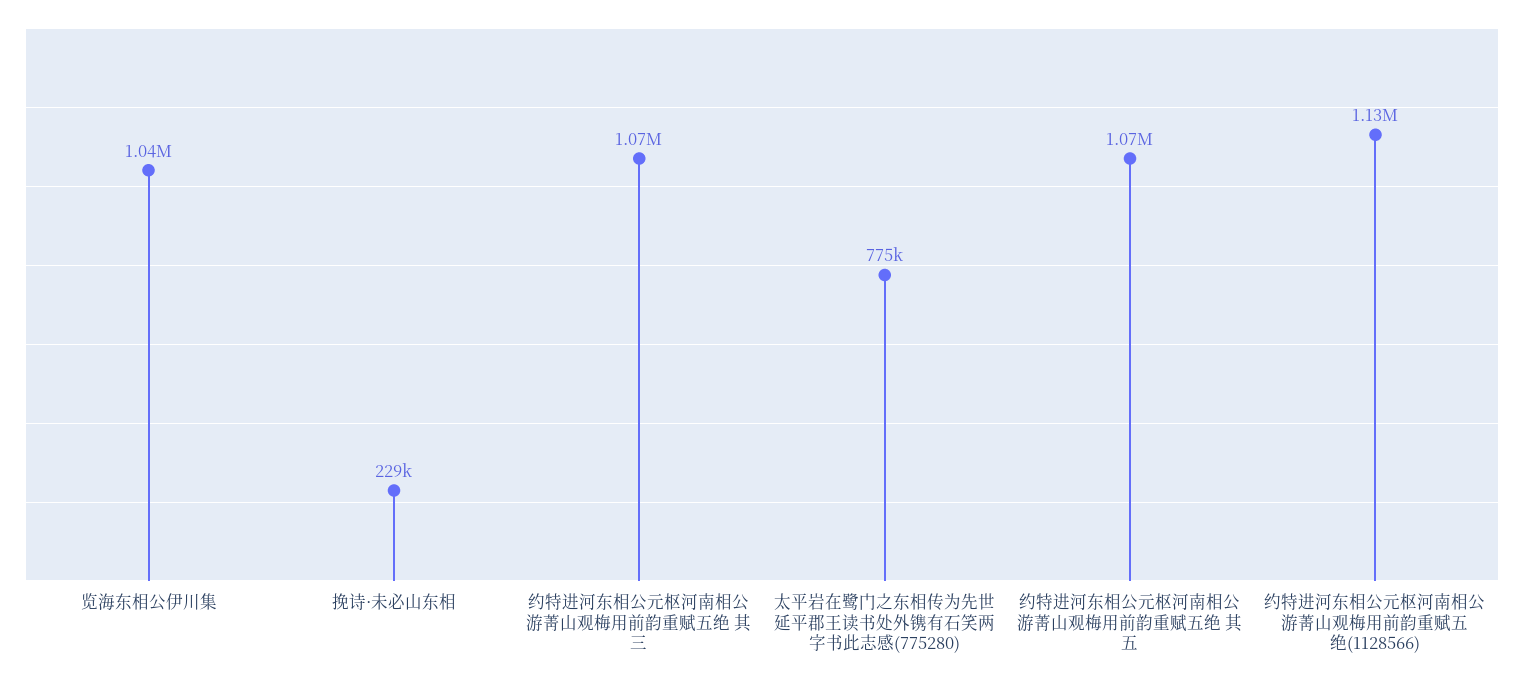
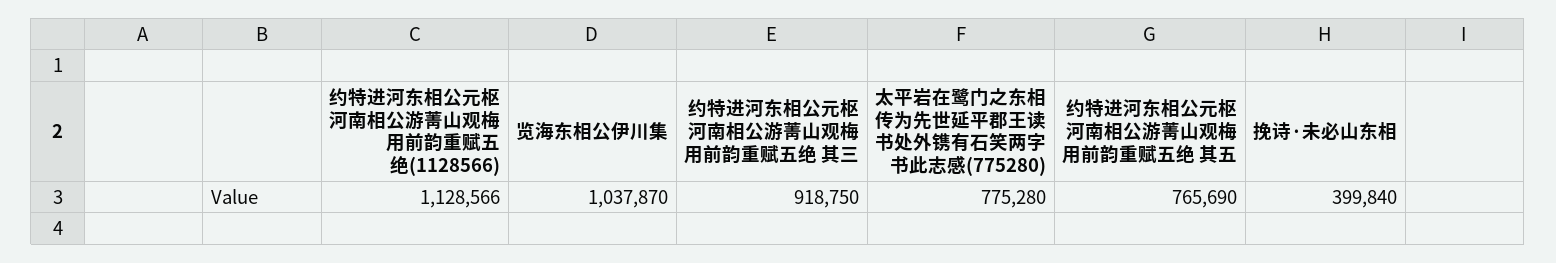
挽诗·未必山东相: 229000 -> 399840
约特进河东相公元枢河南相公游菁山观梅用前韵重赋五绝 其三: 1070000 -> 918750
约特进河东相公元枢河南相公游菁山观梅用前韵重赋五绝 其五: 1070000 -> 765690

